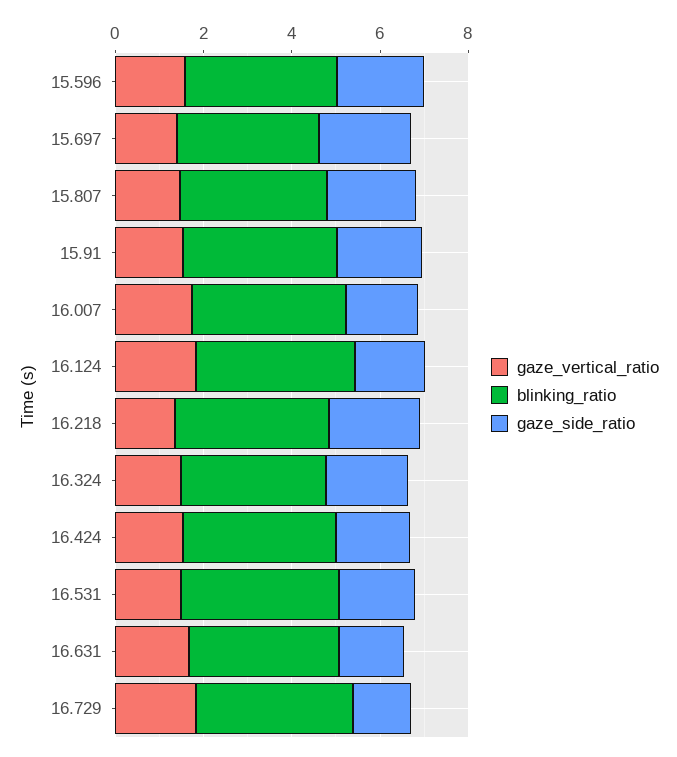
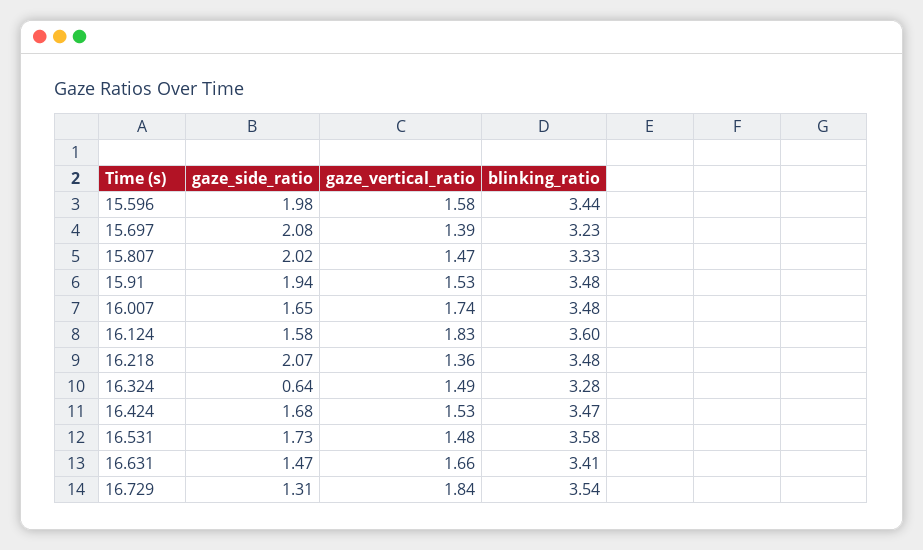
gaze_side_ratio, 16.324: 2 -> 0.64

